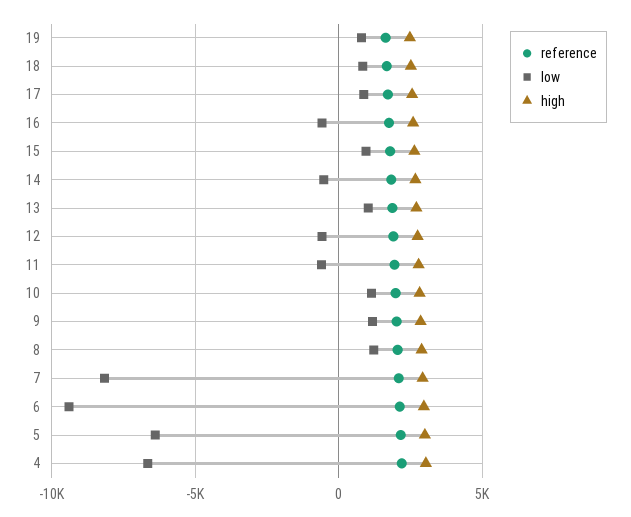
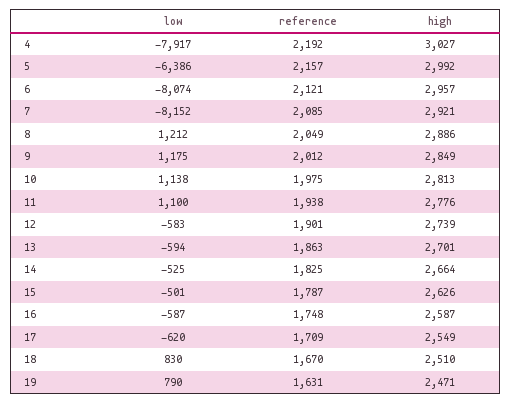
low, 17: 1000 -> -620
low, 15: 1000 -> -501
low, 13: 1000 -> -594
low, 11: -500 -> 1100
low, 6: -9500 -> -8074
low, 4: -6500 -> -7917

